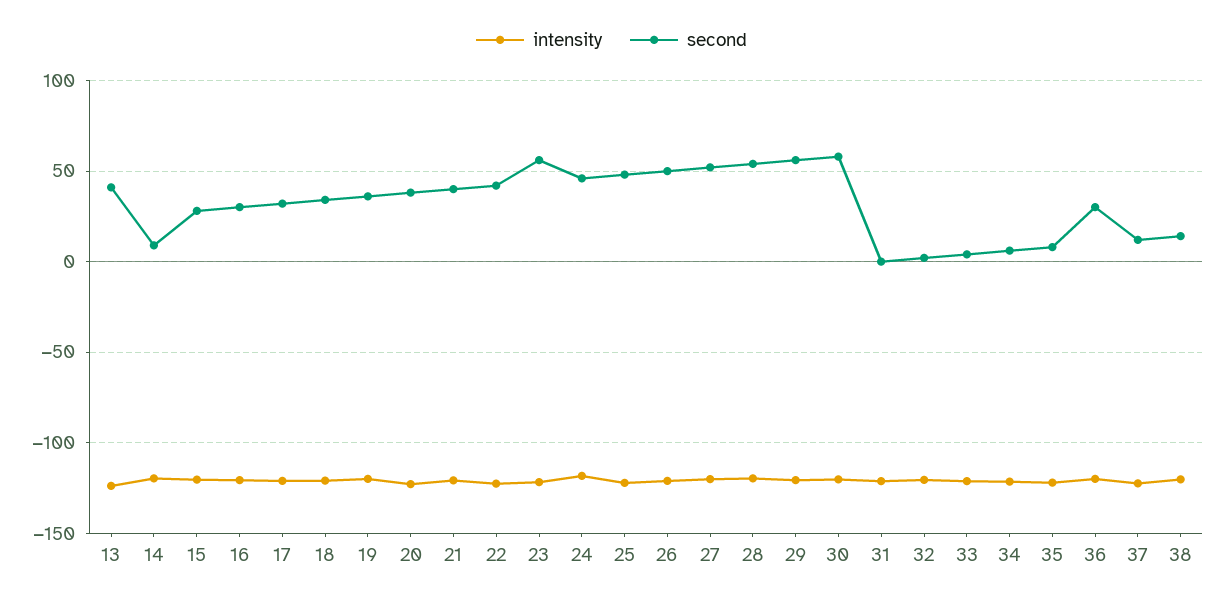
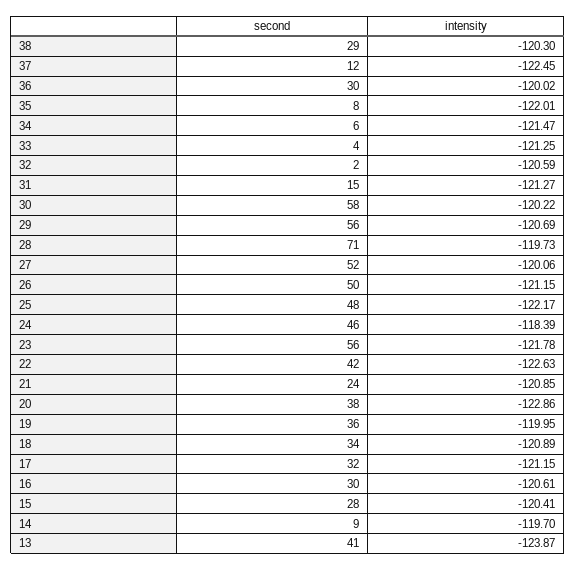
second, 21: 40 -> 24
second, 28: 55 -> 71
second, 31: 0 -> 15
second, 38: 15 -> 29

